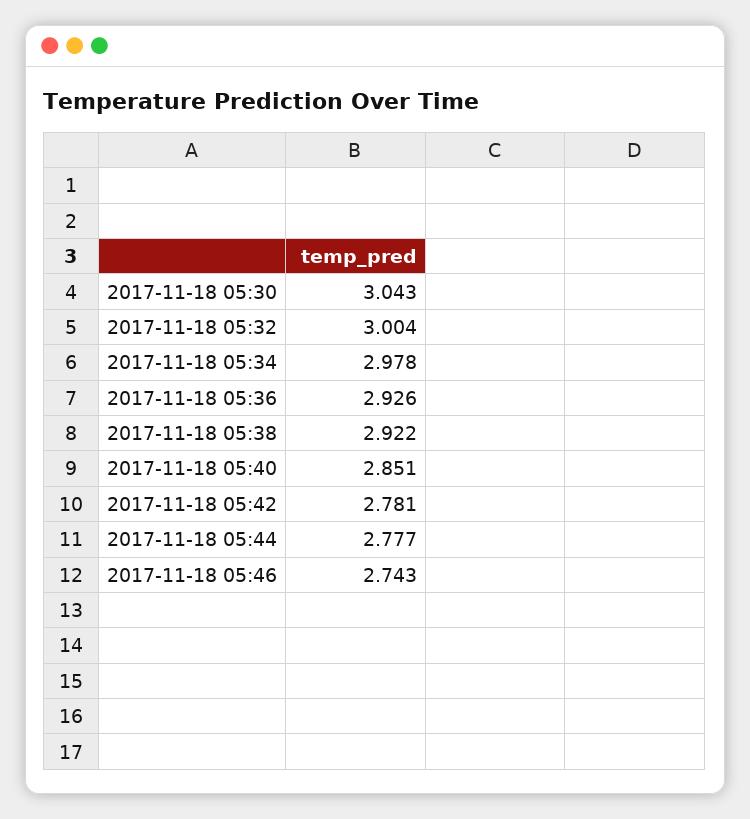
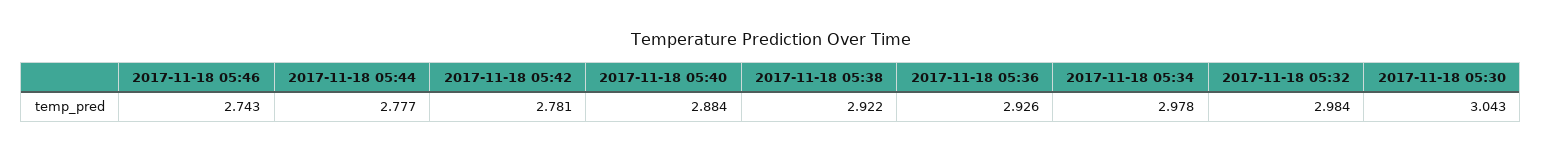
2017-11-18 05:32: 3.004 -> 2.984
2017-11-18 05:40: 2.851 -> 2.884

